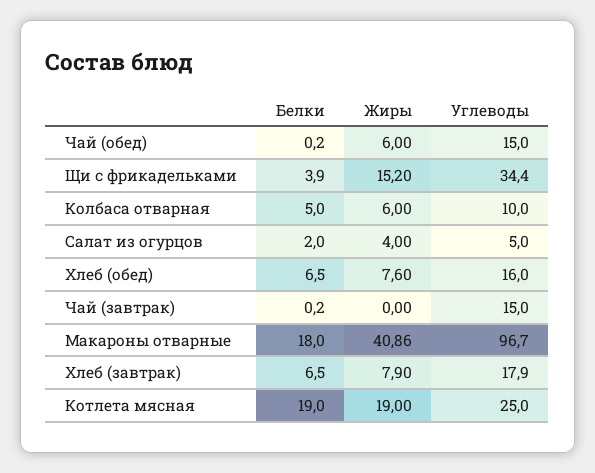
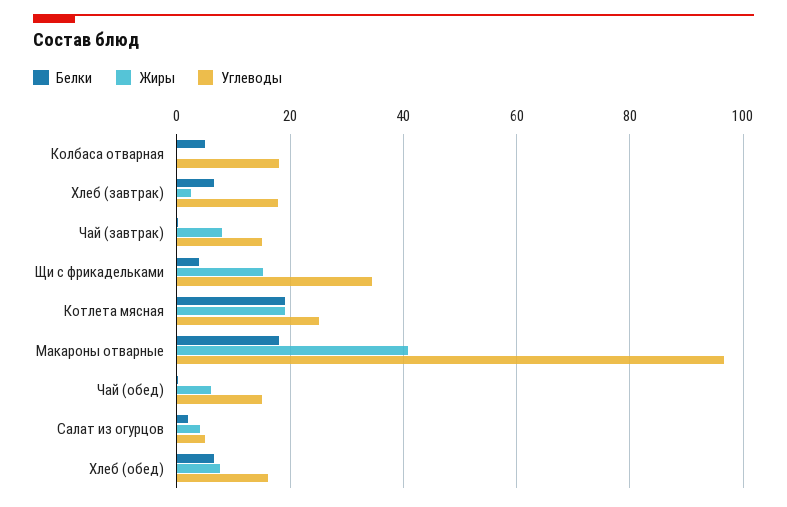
Жиры, Колбаса отварная: 6 -> 0
Углеводы, Колбаса отварная: 10 -> 18
Жиры, Чай (завтрак): 0 -> 8
Жиры, Хлеб (завтрак): 7.9 -> 2

